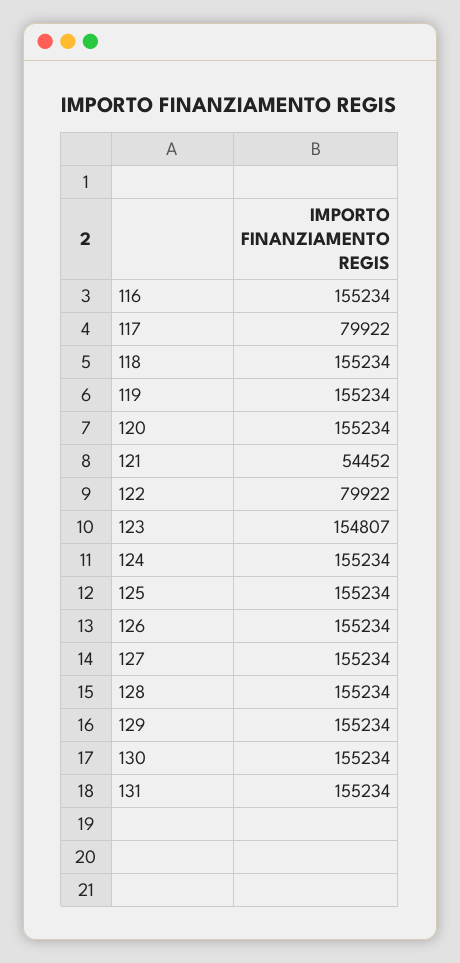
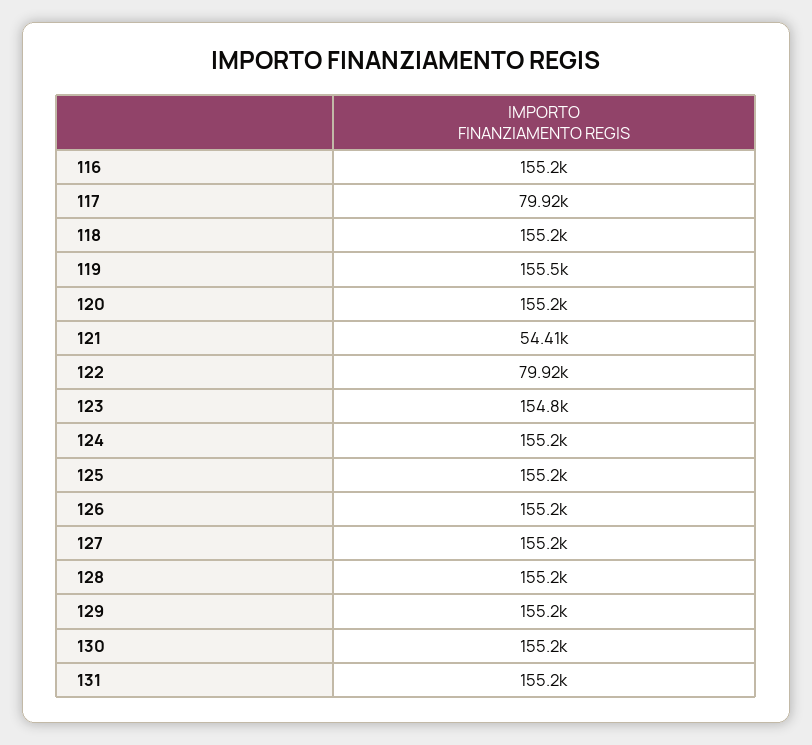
119: 155234 -> 155500
121: 54452 -> 54410

